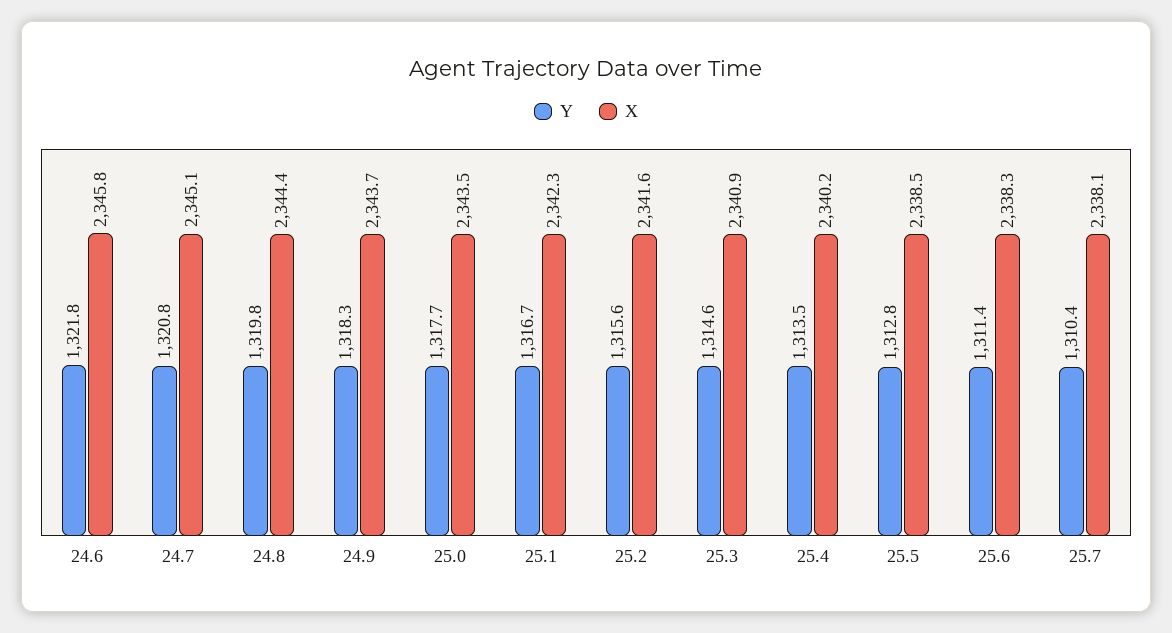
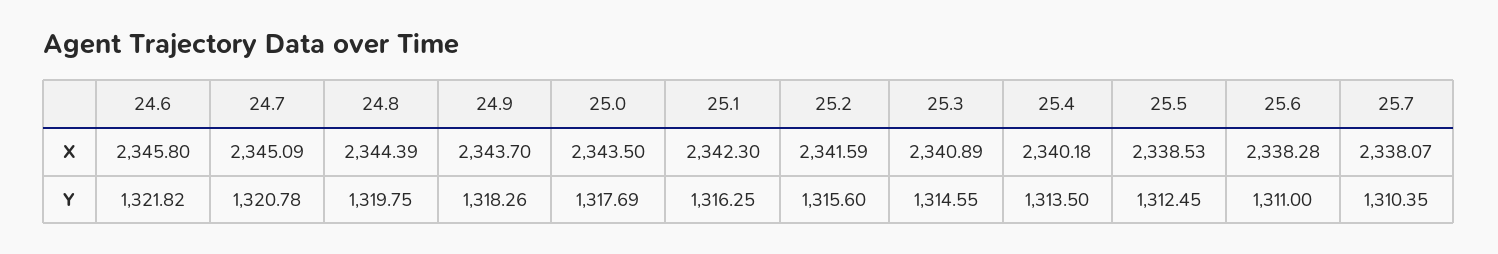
Y, 25.1: 1316.7 -> 1316.25
Y, 25.5: 1312.8 -> 1312.45
Y, 25.6: 1311.4 -> 1311

